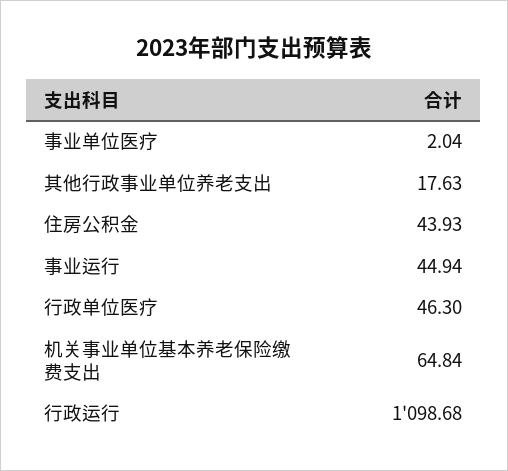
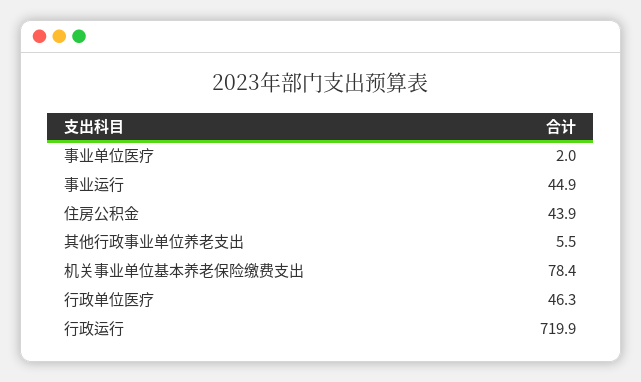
其他行政事业单位养老支出: 17.63 -> 5.5
机关事业单位基本养老保险缴费支出: 64.84 -> 78.4
行政运行: 1098.68 -> 719.9

